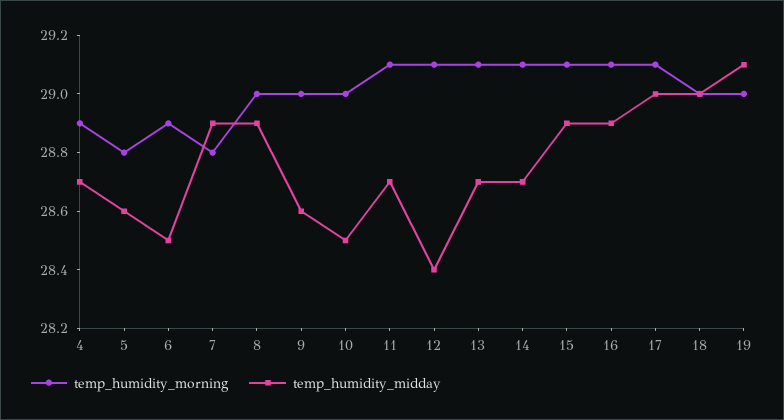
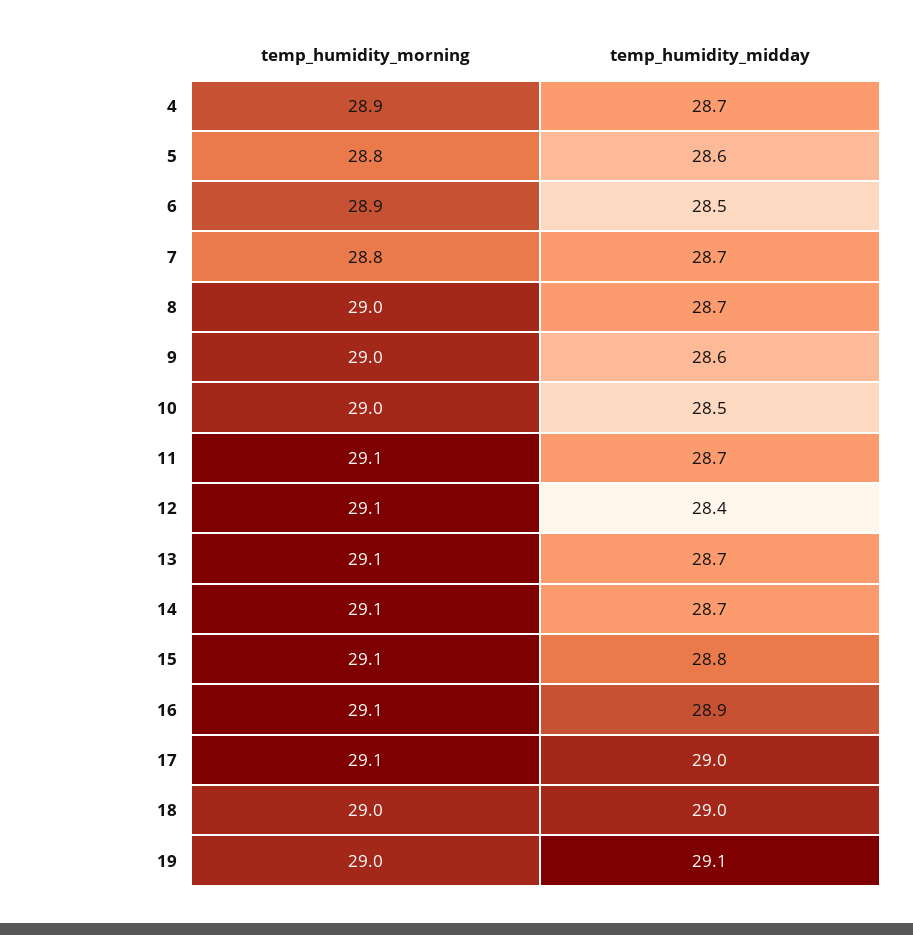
temp_humidity_midday, 7: 28.9 -> 28.7
temp_humidity_midday, 8: 28.9 -> 28.7
temp_humidity_midday, 15: 28.9 -> 28.8

